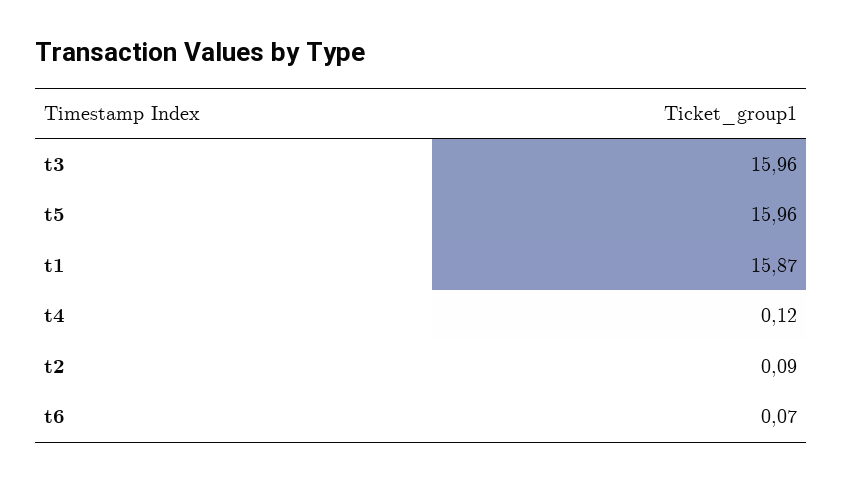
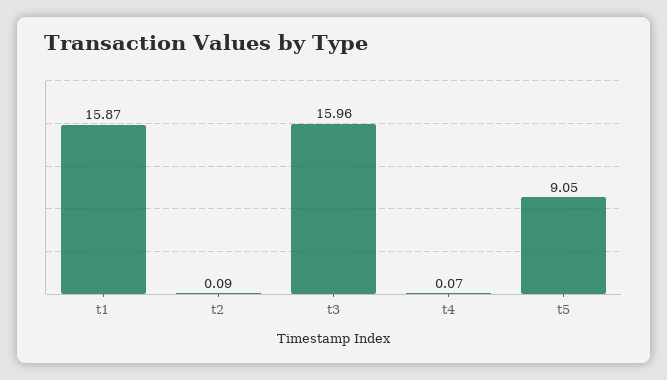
t5: 15.96 -> 9.05
t4: 0.12 -> 0.07
t6: 0.07 -> none

